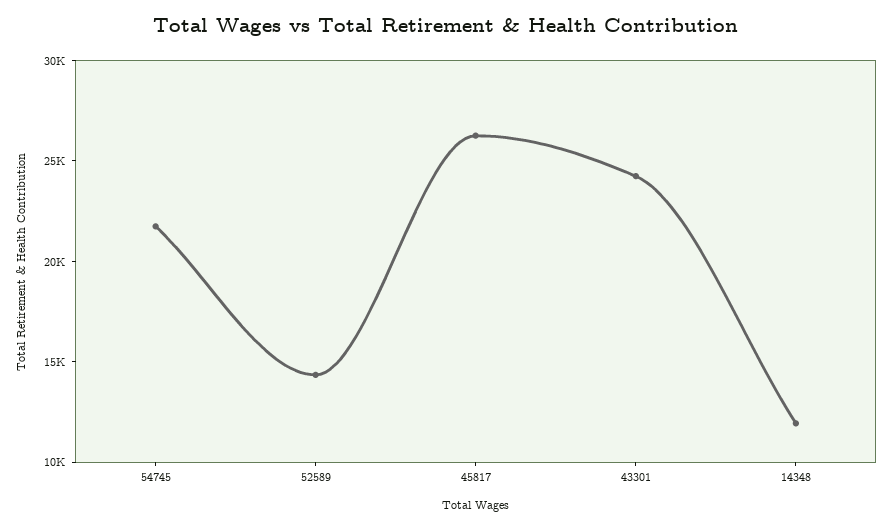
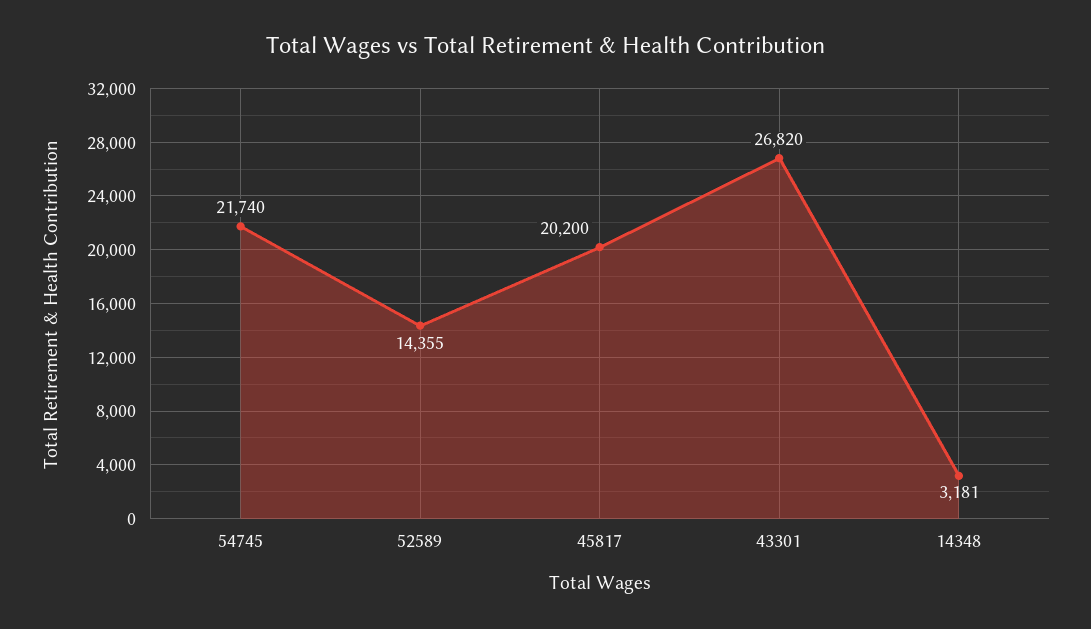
45817: 26000 -> 20200
43301: 24000 -> 26820
14348: 12000 -> 3181

